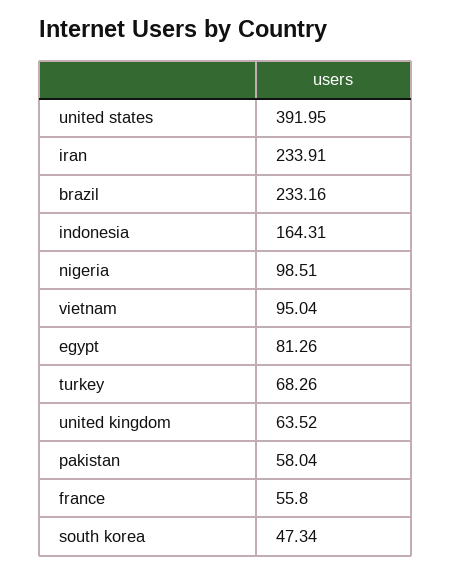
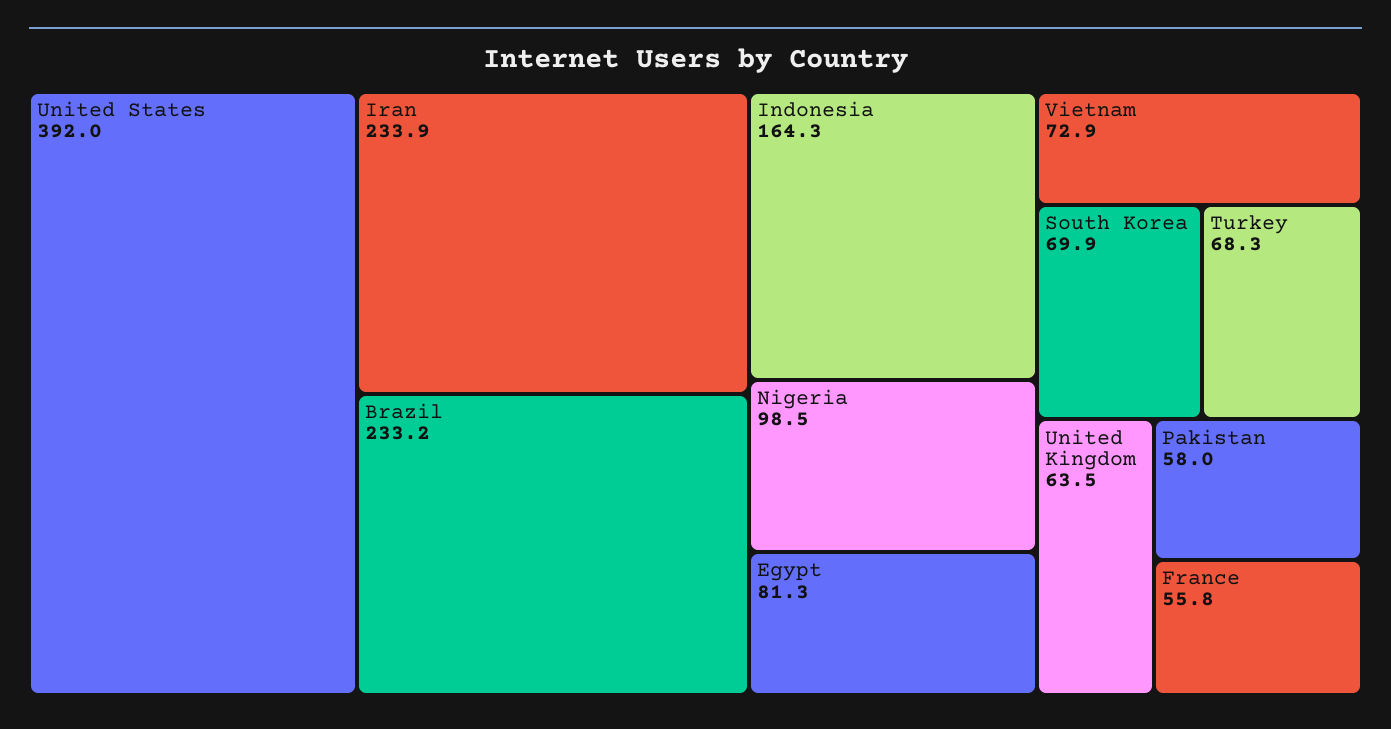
vietnam: 95.04 -> 72.9
south korea: 47.34 -> 69.9

